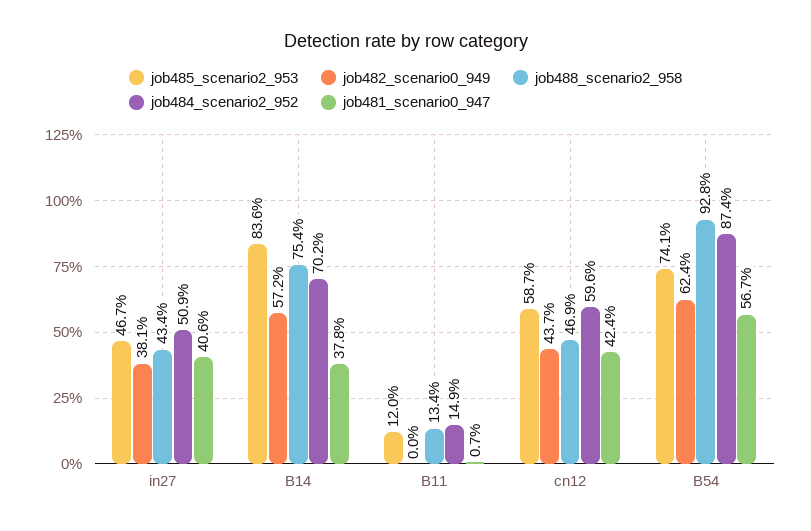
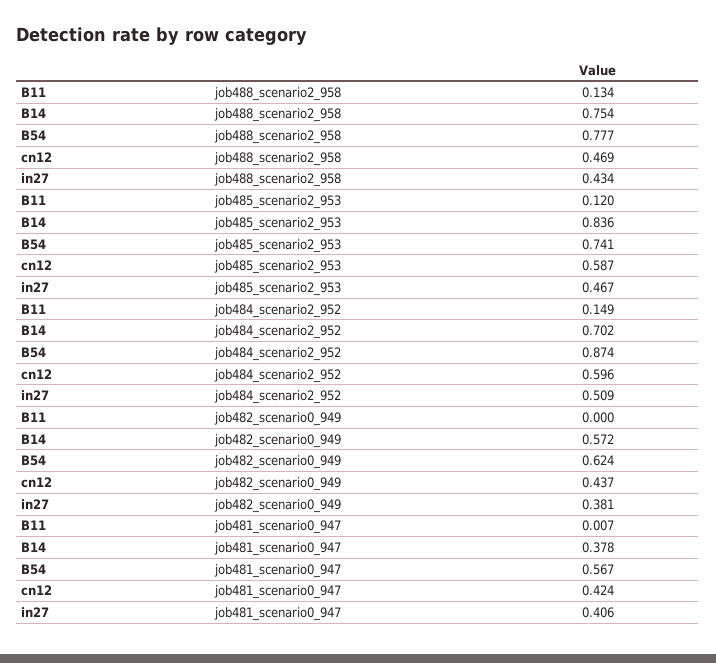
job488_scenario2_958, B54: 0.928 -> 0.777

